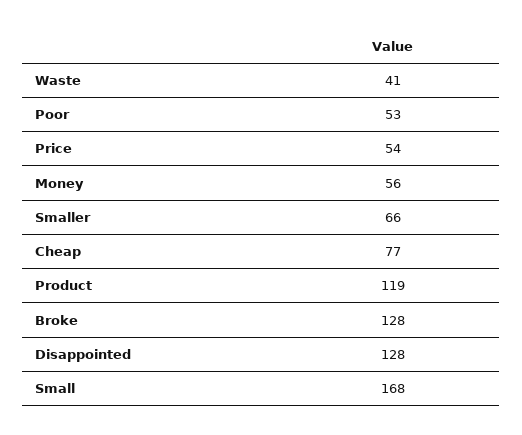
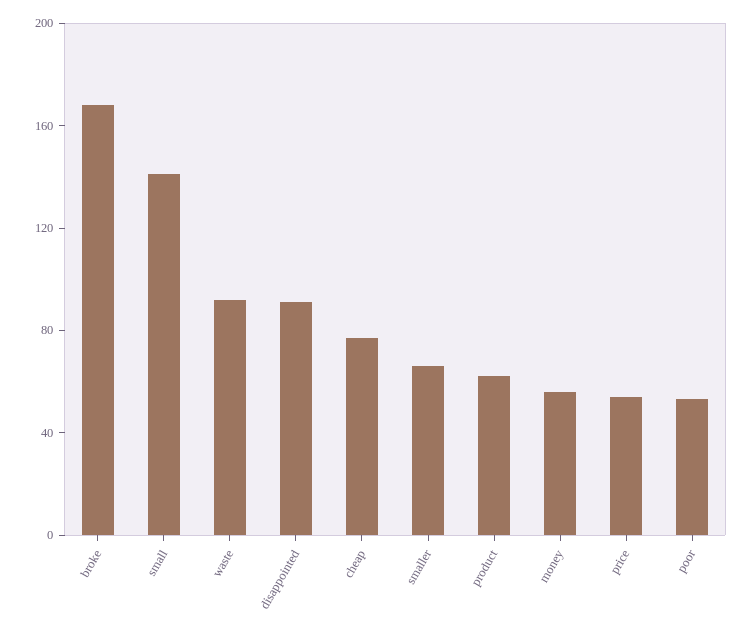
Waste: 41 -> 90
Product: 119 -> 60
Broke: 128 -> 170
Disappointed: 128 -> 90
Small: 168 -> 140

